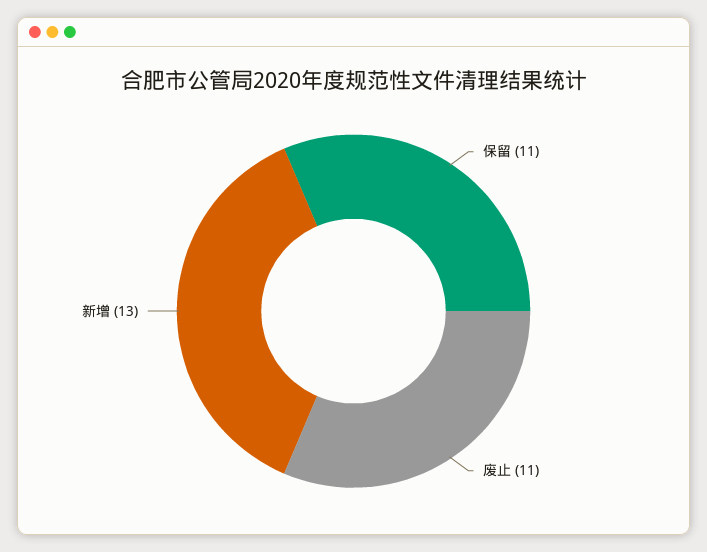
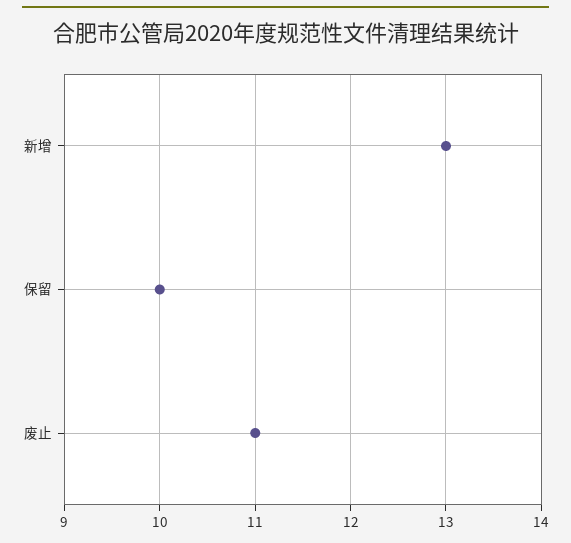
保留: 11 -> 10

